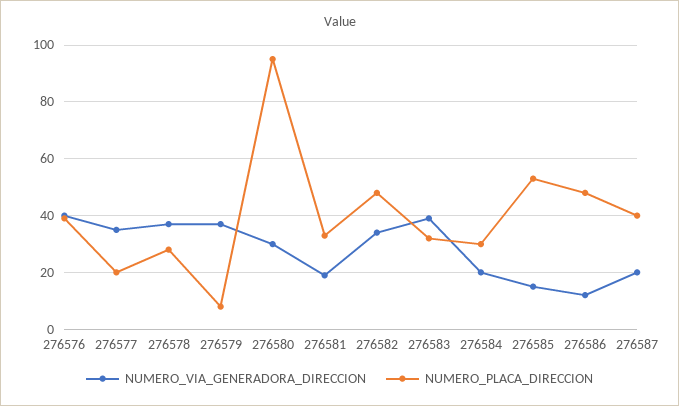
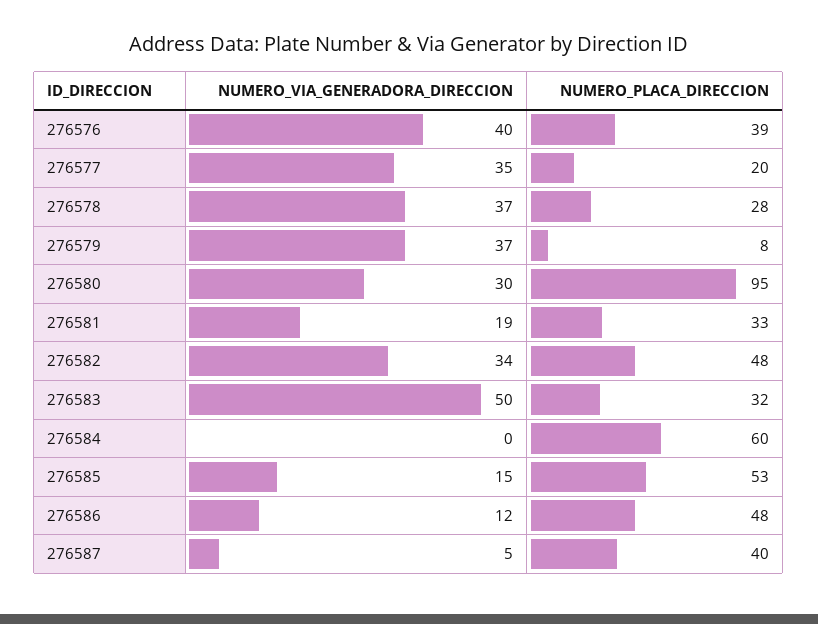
NUMERO_VIA_GENERADORA_DIRECCION, 276583: 40 -> 50
NUMERO_VIA_GENERADORA_DIRECCION, 276584: 20 -> 0
NUMERO_PLACA_DIRECCION, 276584: 30 -> 60
NUMERO_VIA_GENERADORA_DIRECCION, 276587: 20 -> 5

